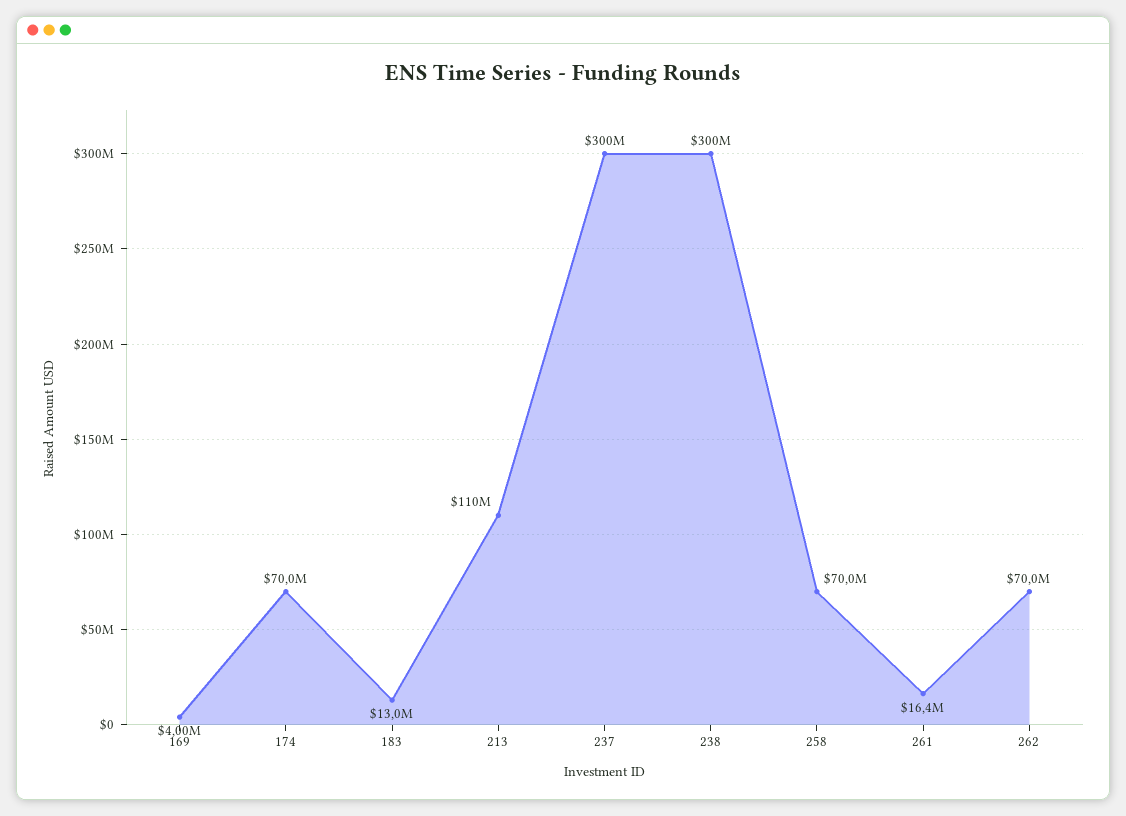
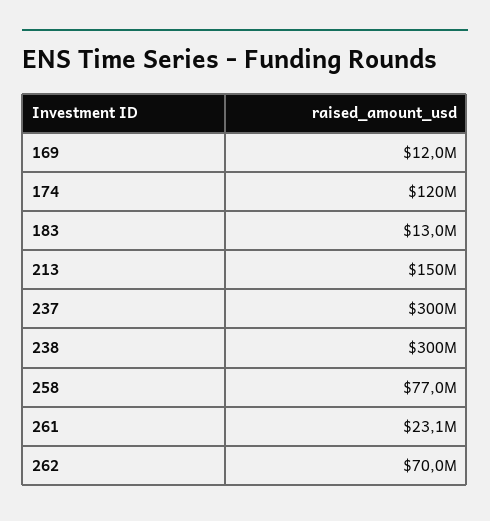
169: 4000000 -> 12000000
174: 70000000 -> 120000000
213: 110000000 -> 150000000
258: 70000000 -> 77000000
261: 16400000 -> 23100000

